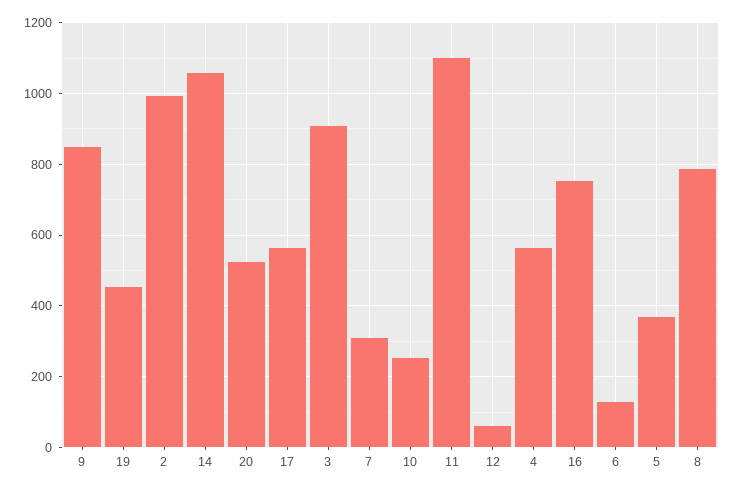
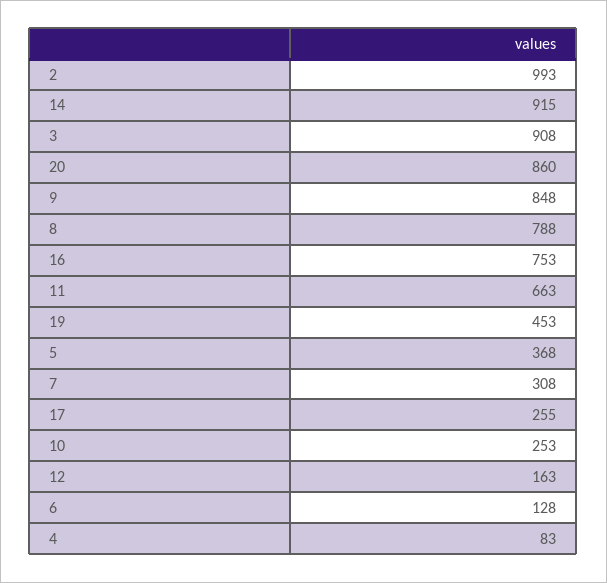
14: 1060 -> 915
20: 520 -> 860
17: 560 -> 255
11: 1100 -> 663
12: 60 -> 163
4: 560 -> 83

